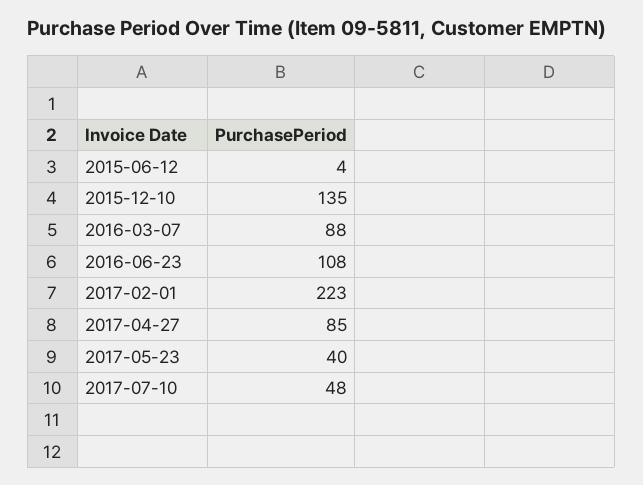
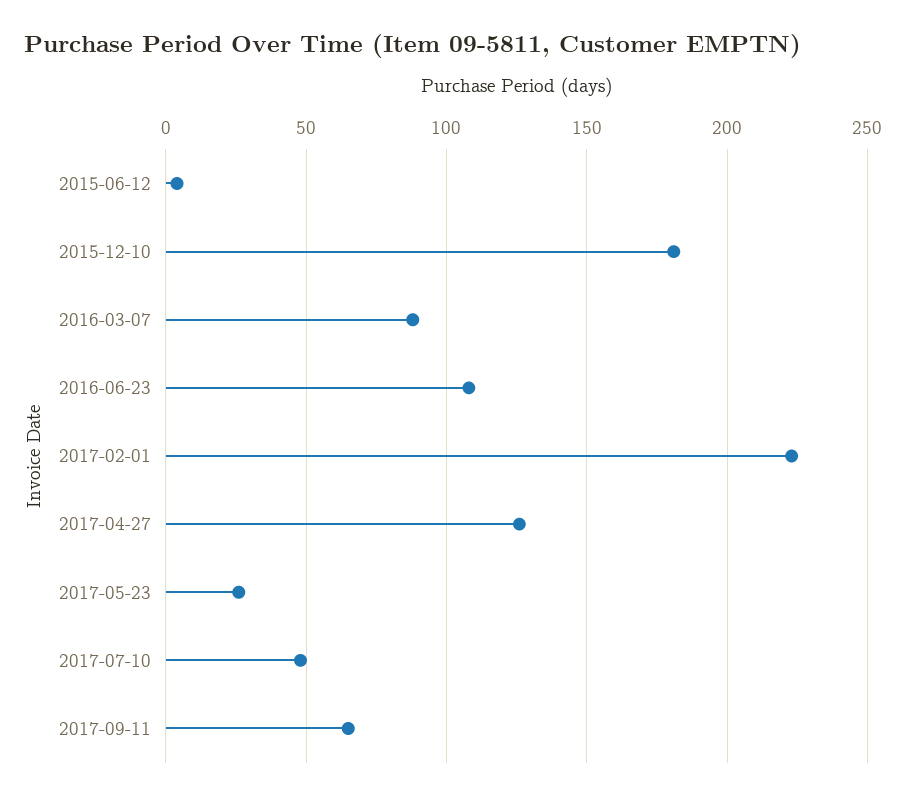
2015-12-10: 135 -> 180
2017-04-27: 85 -> 125
2017-05-23: 40 -> 25
2017-09-11: none -> 65

